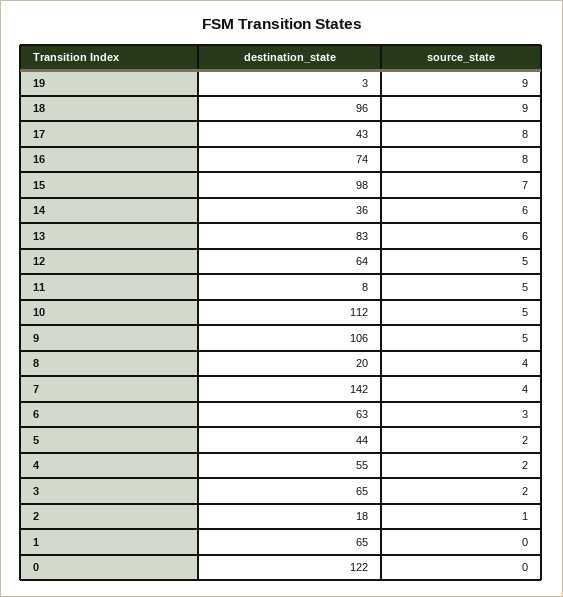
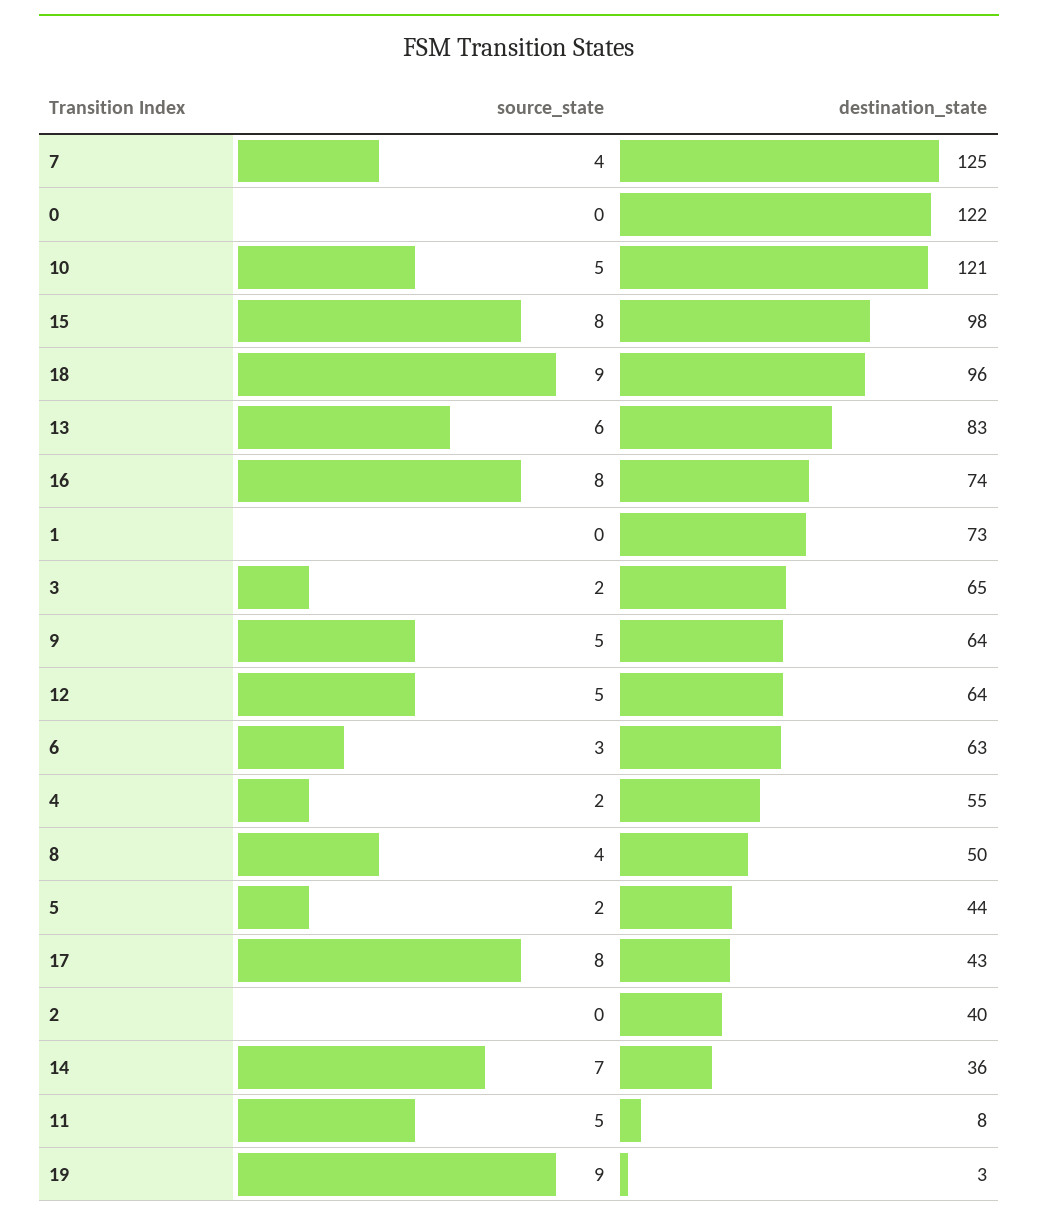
source_state, 15: 7 -> 8
source_state, 14: 6 -> 7
destination_state, 10: 112 -> 121
destination_state, 9: 106 -> 64
destination_state, 8: 20 -> 50
destination_state, 7: 142 -> 125
destination_state, 2: 18 -> 40
source_state, 2: 1 -> 0
destination_state, 1: 65 -> 73

